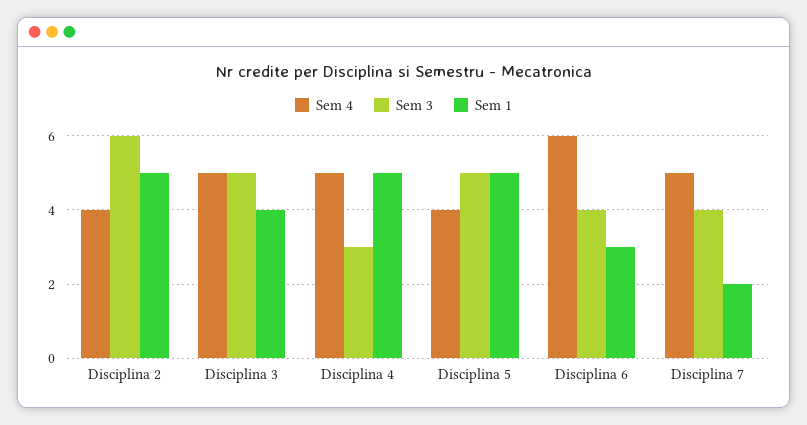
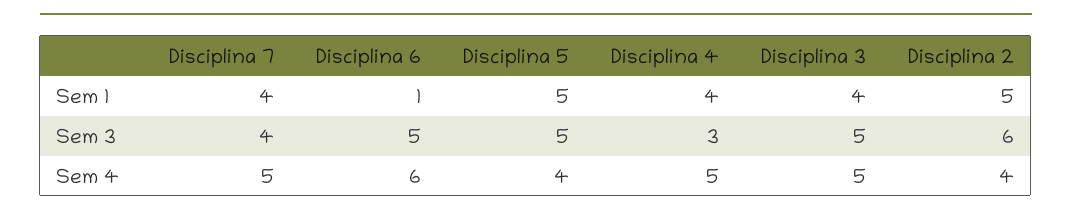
Sem 1, Disciplina 4: 5 -> 4
Sem 3, Disciplina 6: 4 -> 5
Sem 1, Disciplina 6: 3 -> 1
Sem 1, Disciplina 7: 2 -> 4

